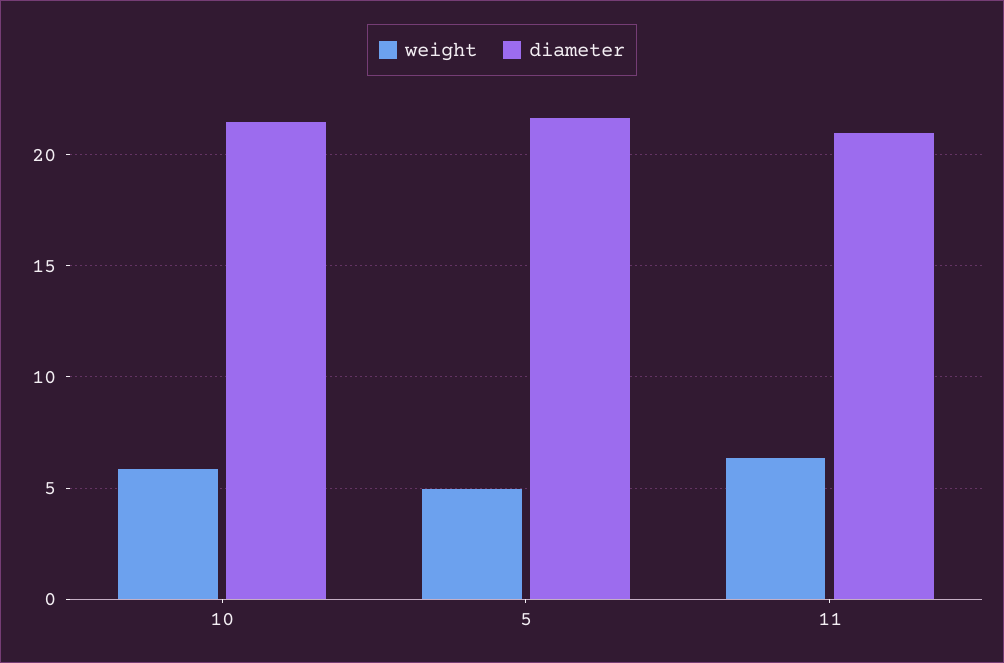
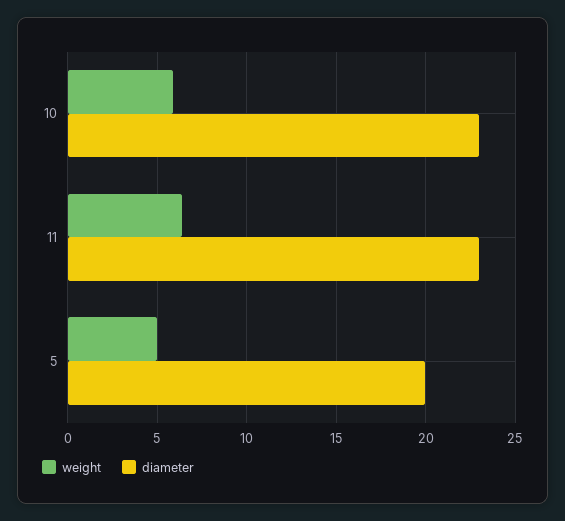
diameter, 10: 21.5 -> 23
diameter, 5: 21.5 -> 20
diameter, 11: 21 -> 23

